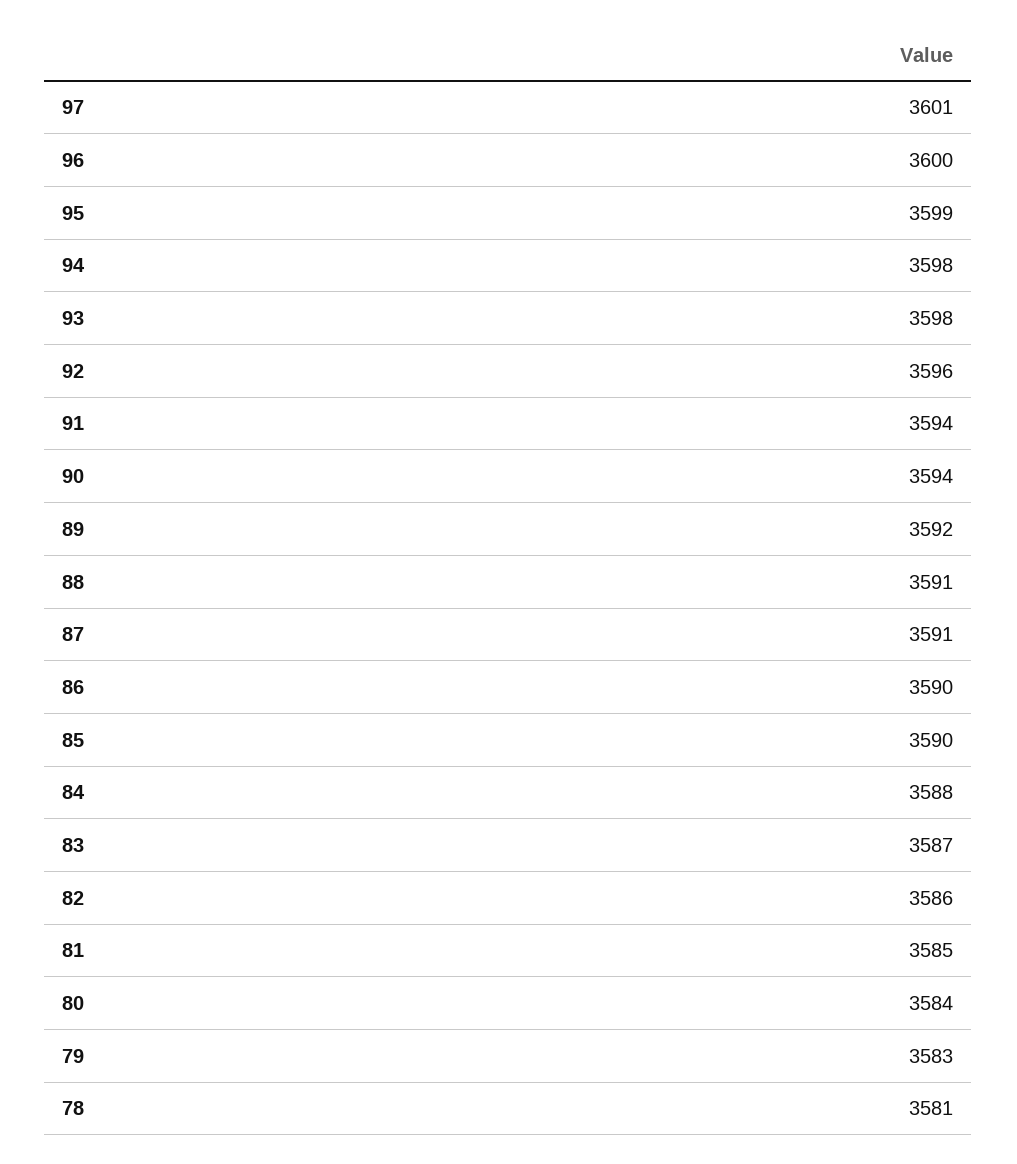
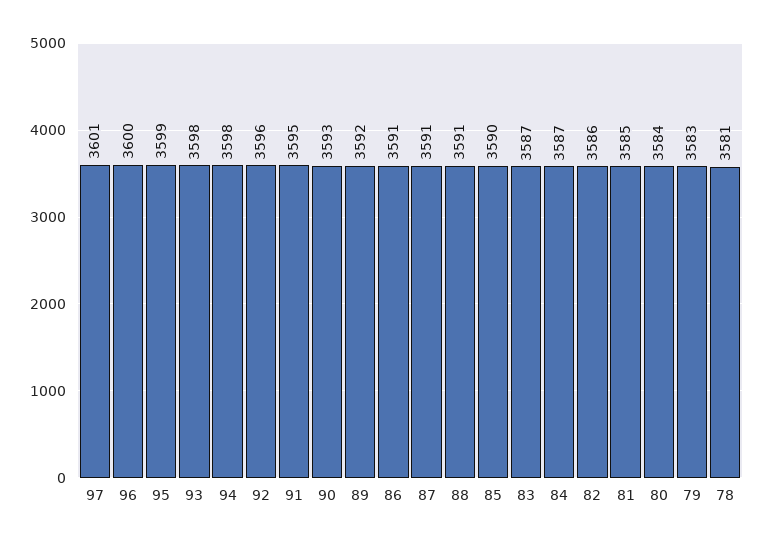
91: 3594 -> 3595
90: 3594 -> 3593
86: 3590 -> 3591
84: 3588 -> 3587

